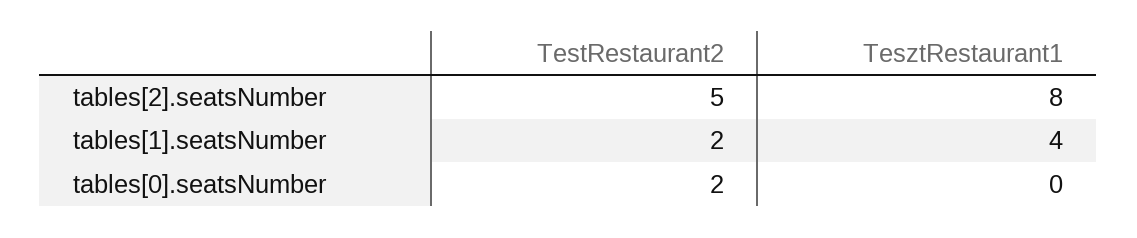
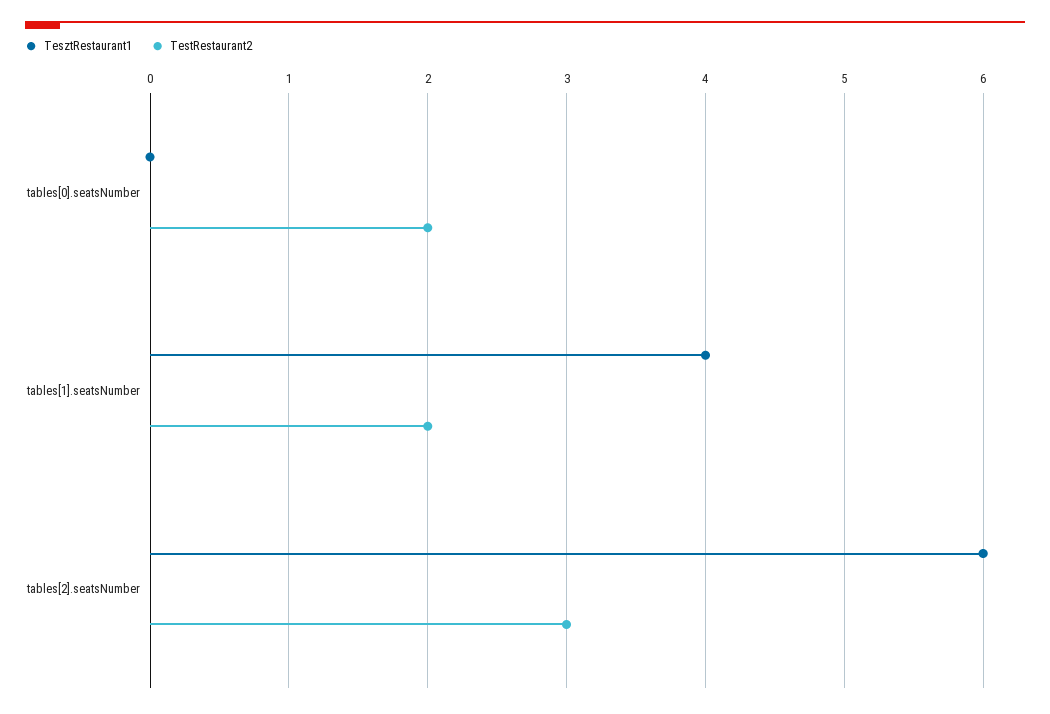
TestRestaurant2, tables[2].seatsNumber: 5 -> 3
TesztRestaurant1, tables[2].seatsNumber: 8 -> 6

